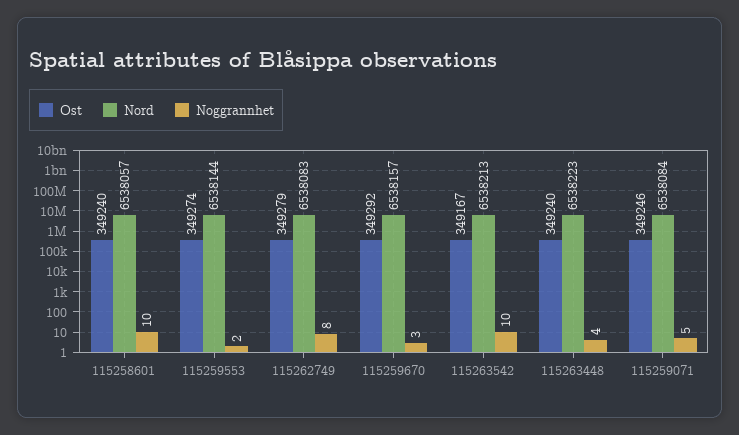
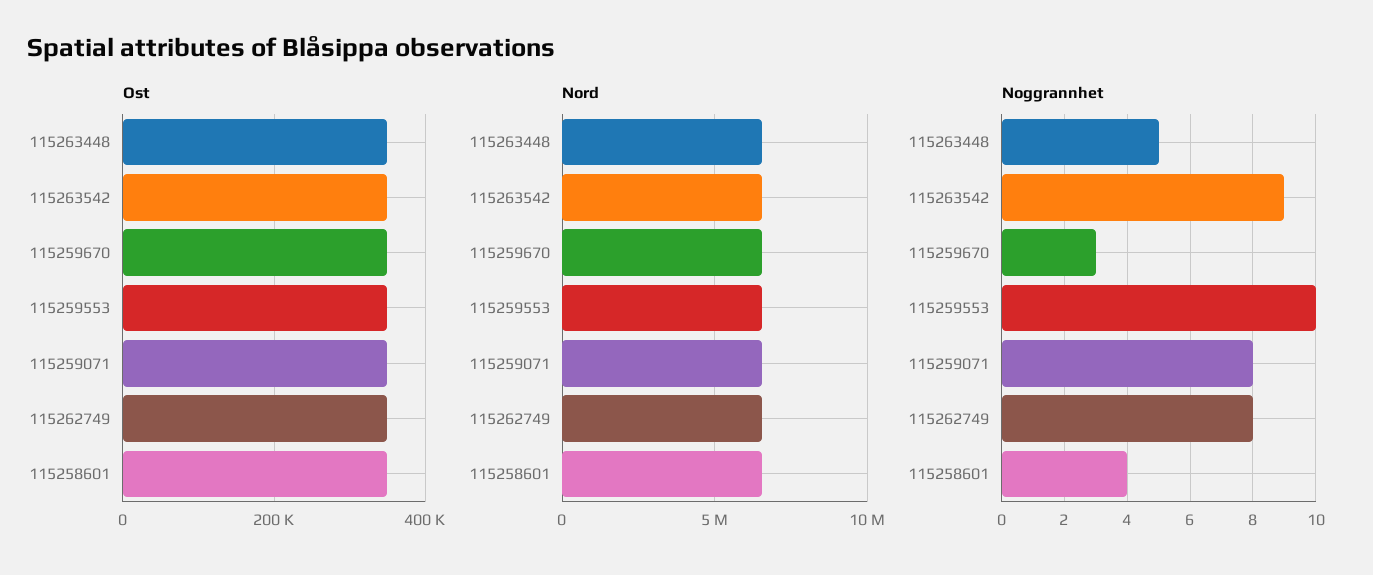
Noggrannhet, 115258601: 10 -> 4
Noggrannhet, 115259553: 2 -> 10
Noggrannhet, 115263542: 10 -> 9
Noggrannhet, 115263448: 4 -> 5
Noggrannhet, 115259071: 5 -> 8

